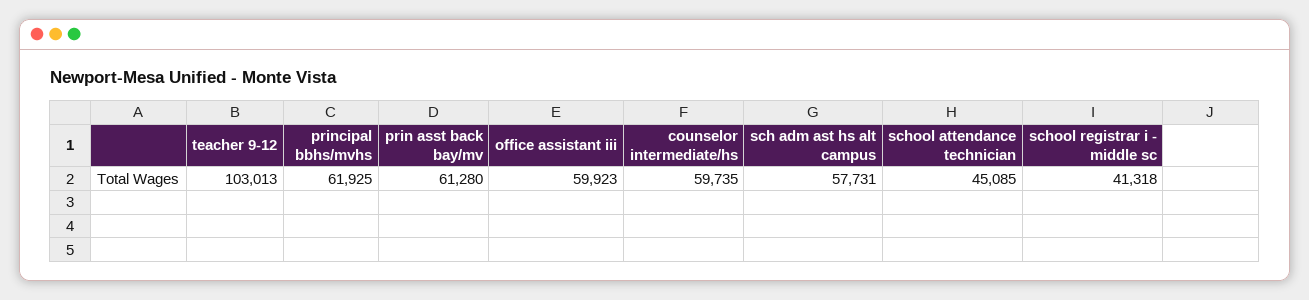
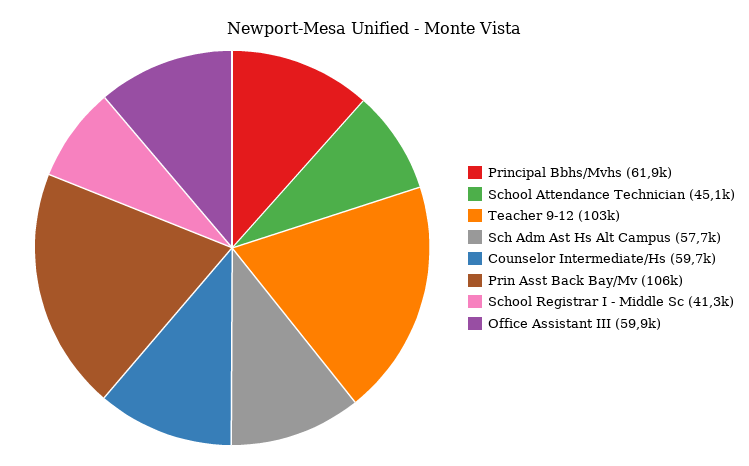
prin asst back bay/mv: 61280 -> 106000

